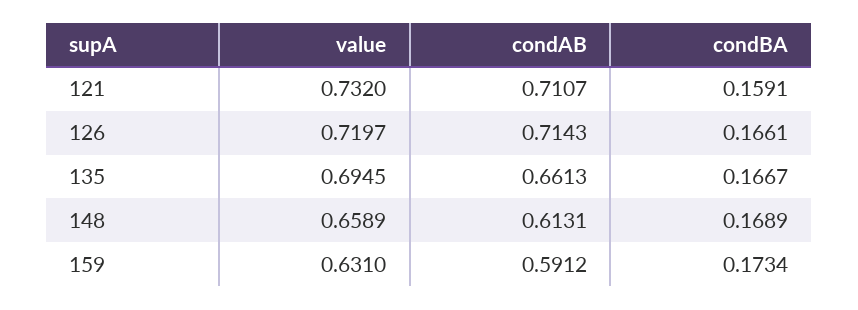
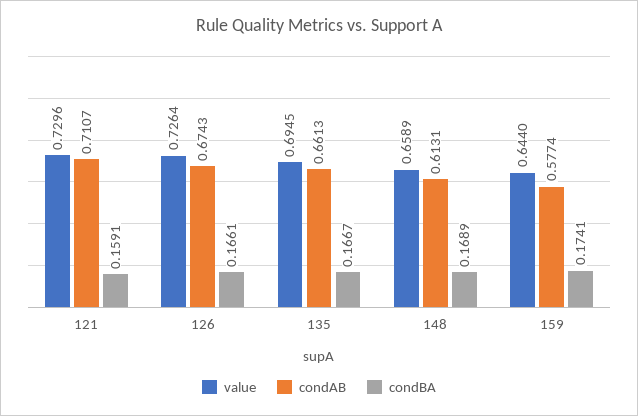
value, 121: 0.732 -> 0.7296
value, 126: 0.7197 -> 0.7264
condAB, 126: 0.7143 -> 0.6743
value, 159: 0.631 -> 0.644
condAB, 159: 0.5912 -> 0.5774
condBA, 159: 0.1734 -> 0.1741

